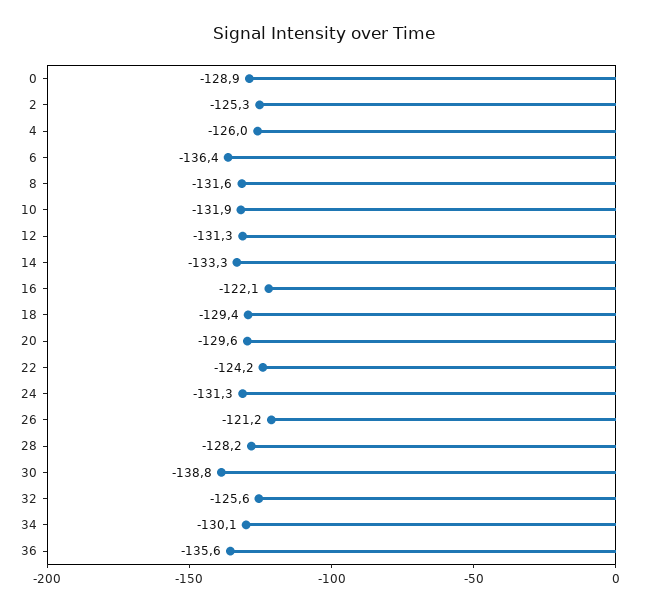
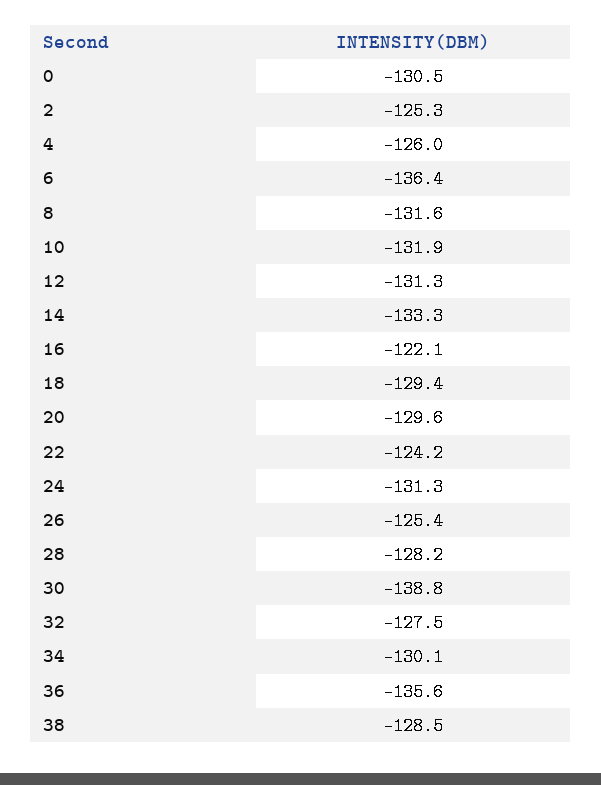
0: -128.9 -> -130.5
26: -121.2 -> -125.4
32: -125.6 -> -127.5
38: none -> -128.5

